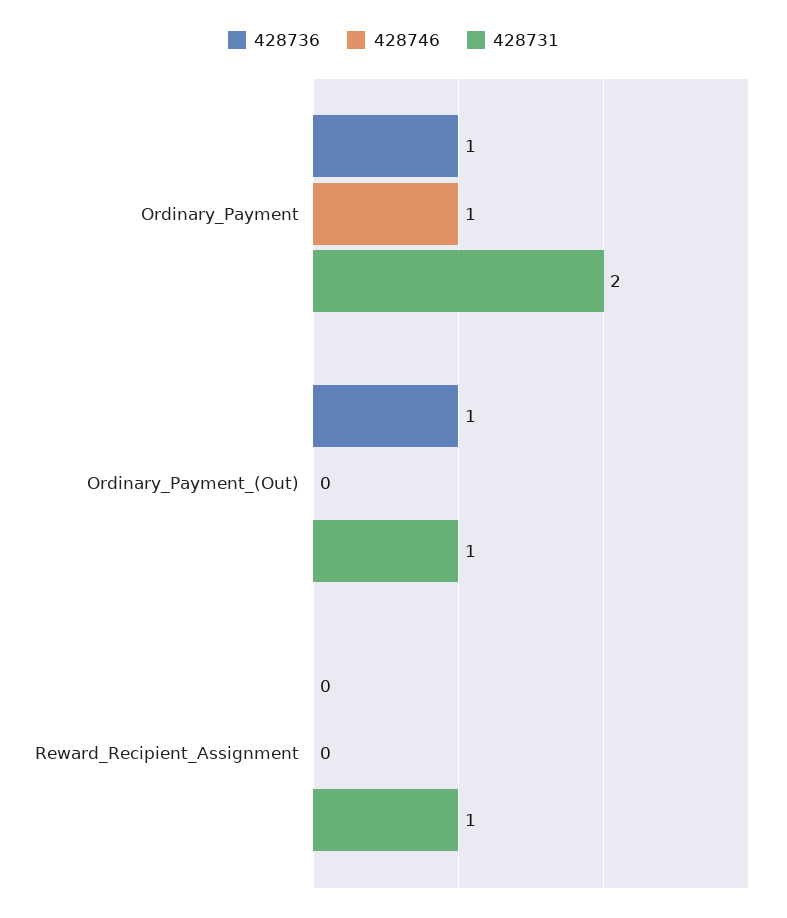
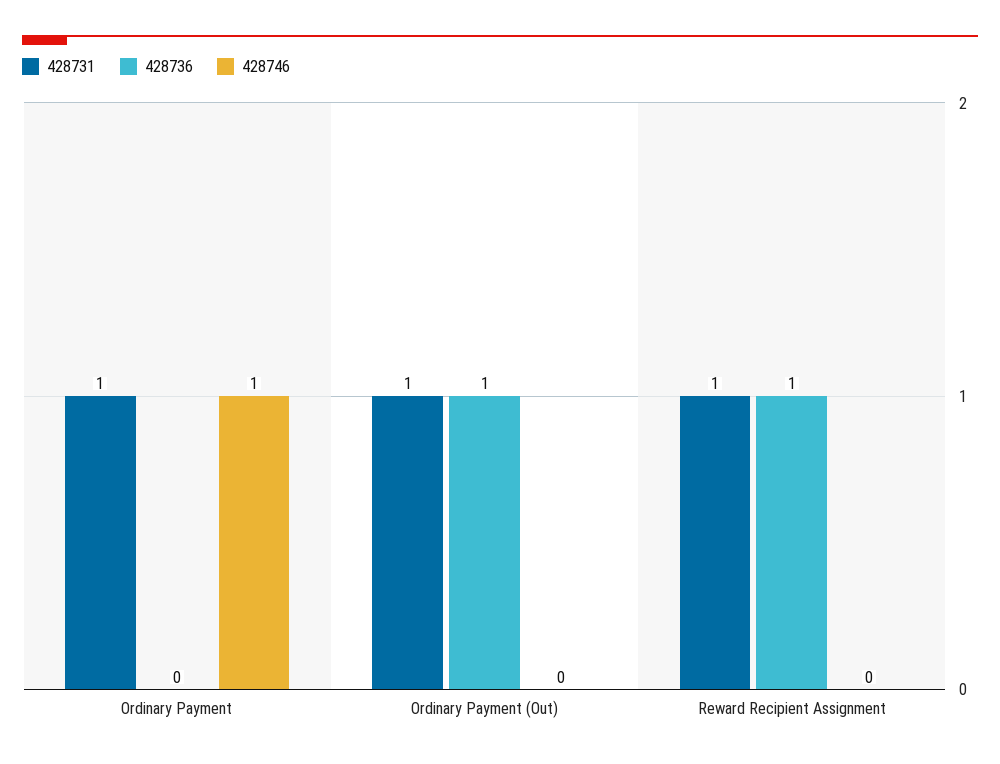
428736, Ordinary_Payment: 1 -> 0
428731, Ordinary_Payment: 2 -> 1
428736, Reward_Recipient_Assignment: 0 -> 1

